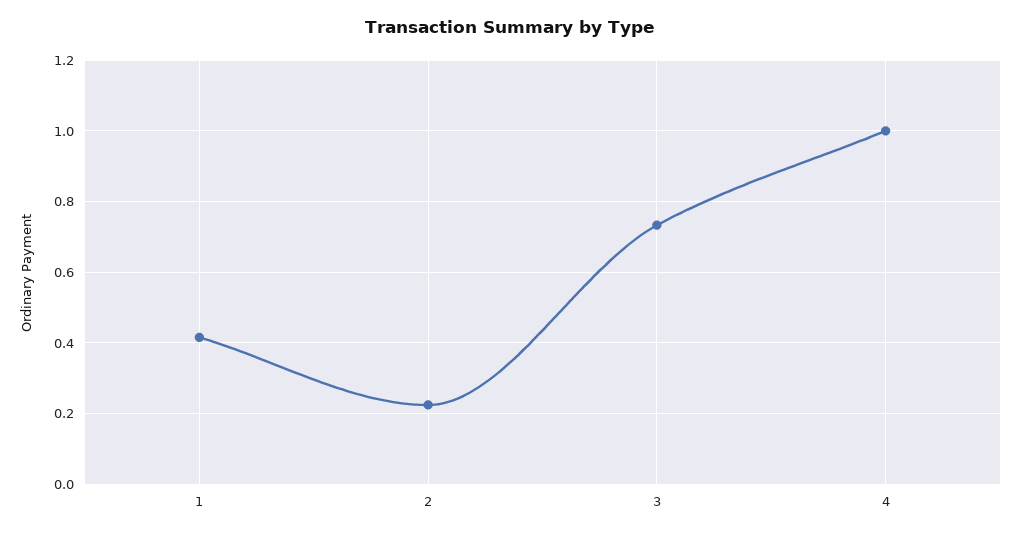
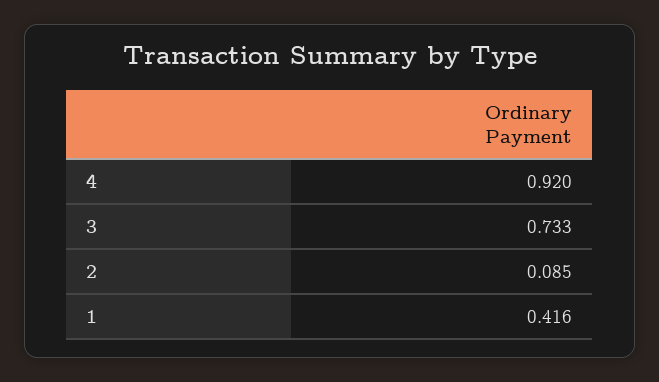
2: 0.22 -> 0.085
4: 1 -> 0.92

